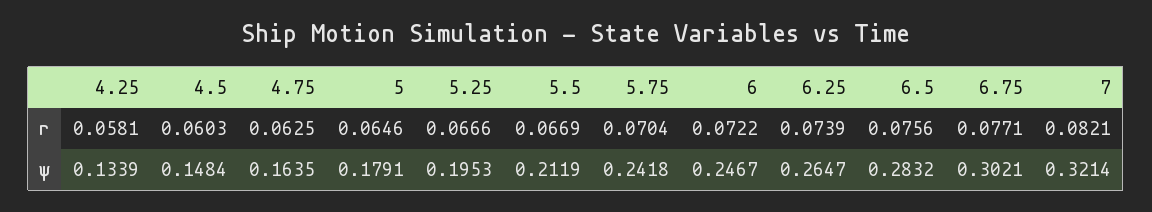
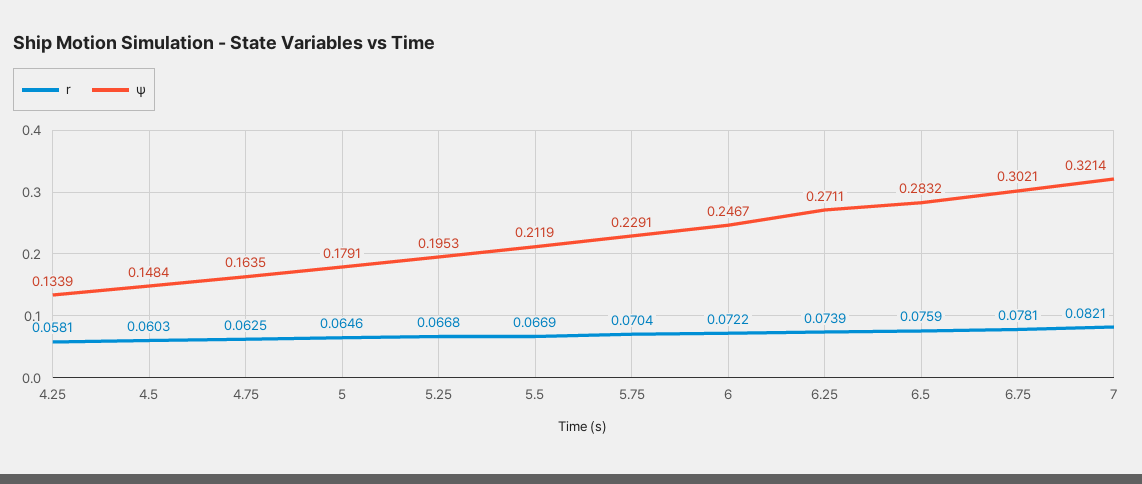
r, 5.25: 0.0666 -> 0.0668
r, 6.5: 0.0756 -> 0.0759
r, 6.75: 0.0771 -> 0.0781
ψ, 5.75: 0.2418 -> 0.2291
ψ, 6.25: 0.2647 -> 0.2711

